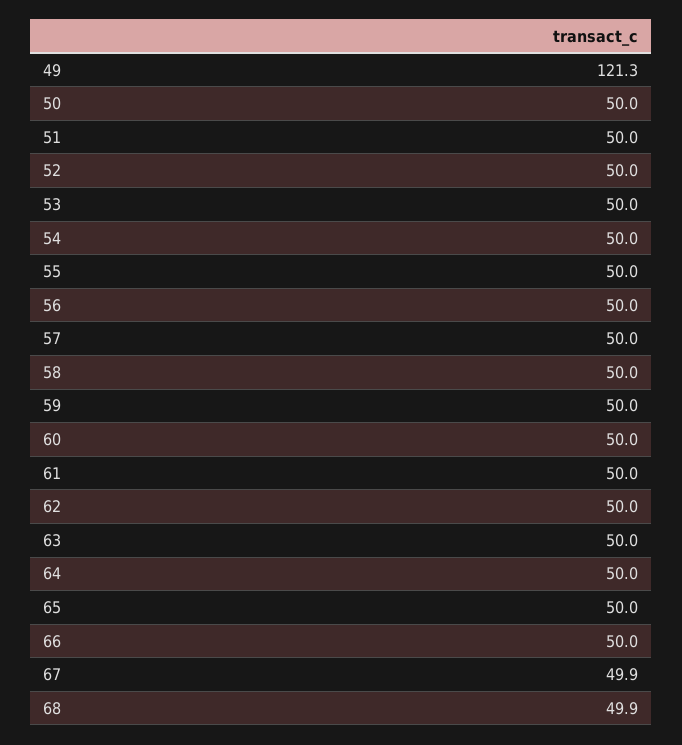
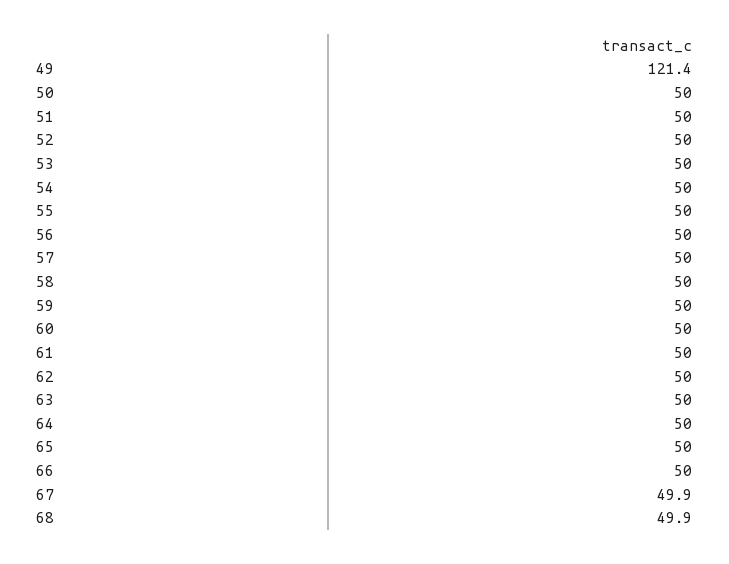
49: 121.3 -> 121.4

